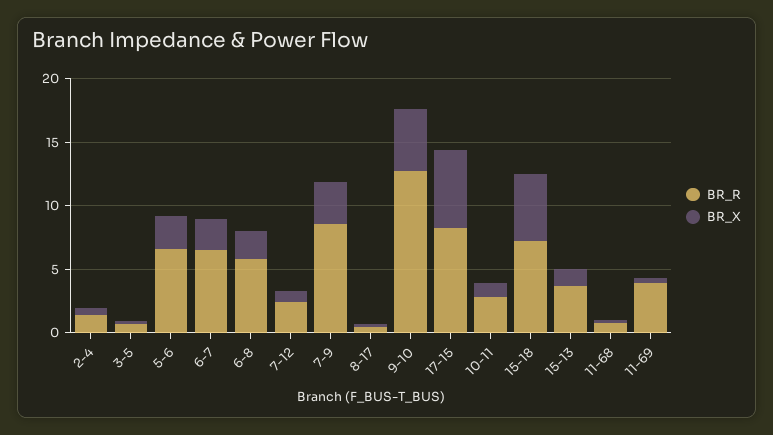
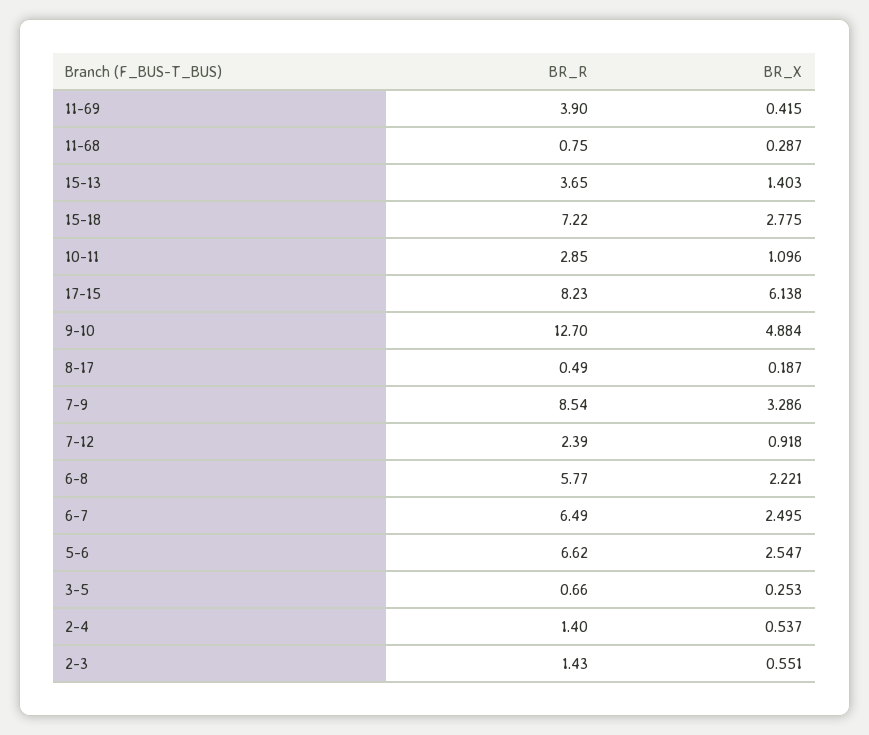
BR_X, 15-18: 5 -> 2.775
BR_R, 2-3: none -> 1.43
BR_X, 2-3: none -> 0.551

